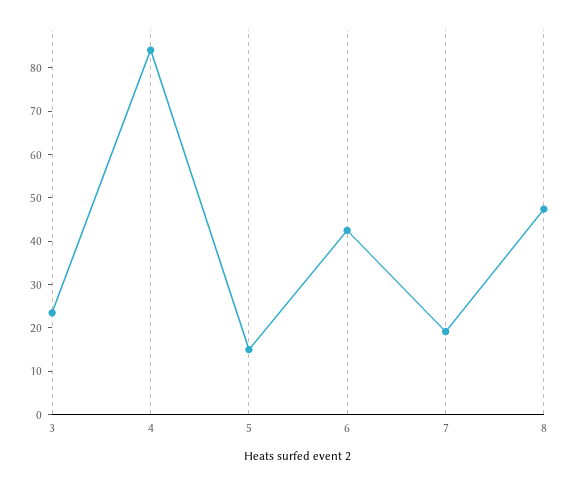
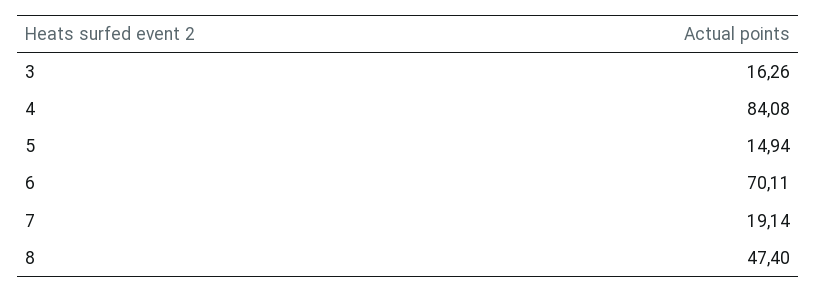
3: 24 -> 16.26
6: 42 -> 70.11

